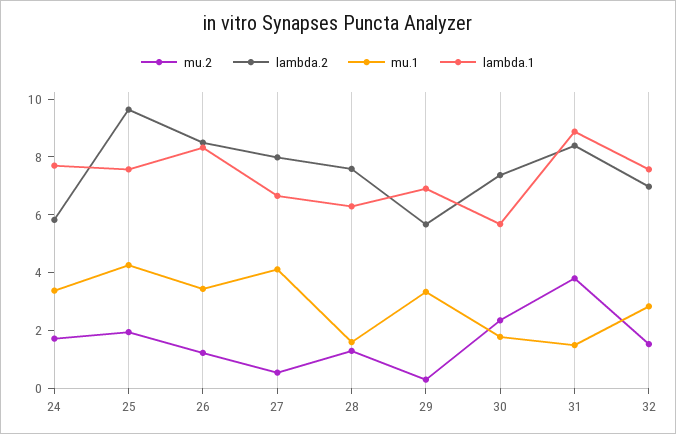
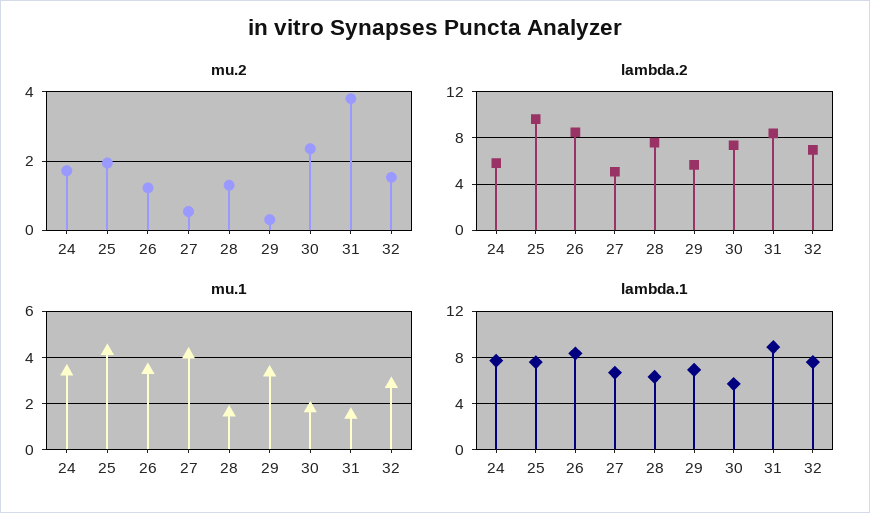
lambda.2, 27: 8 -> 5

